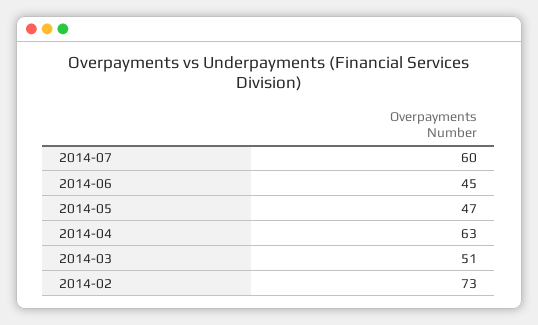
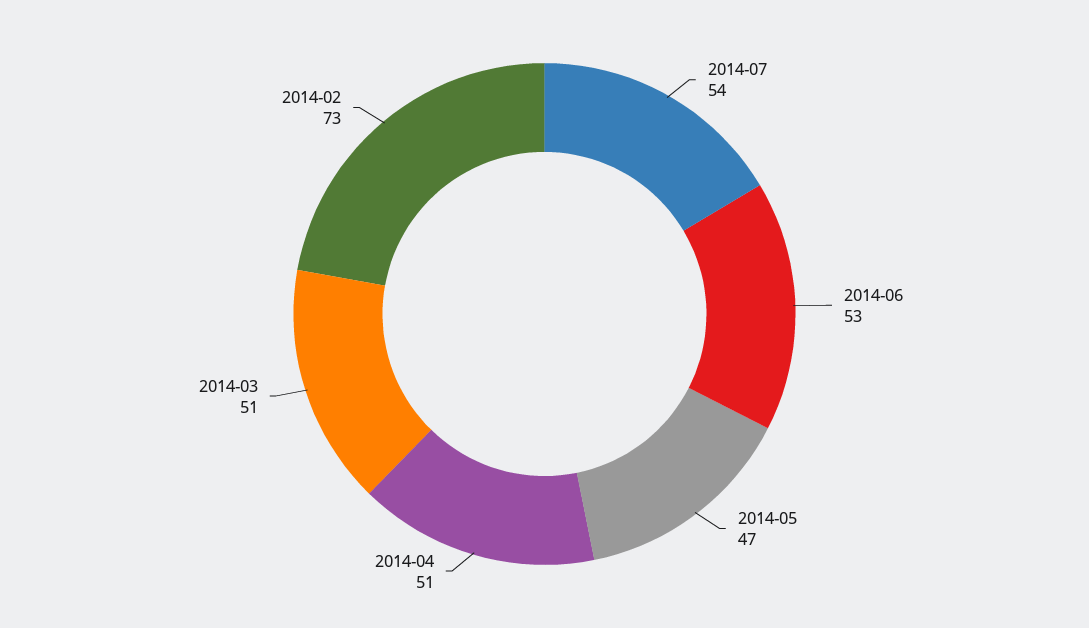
2014-07: 60 -> 54
2014-06: 45 -> 53
2014-04: 63 -> 51

